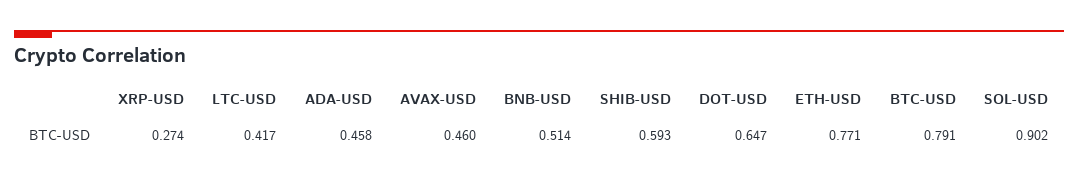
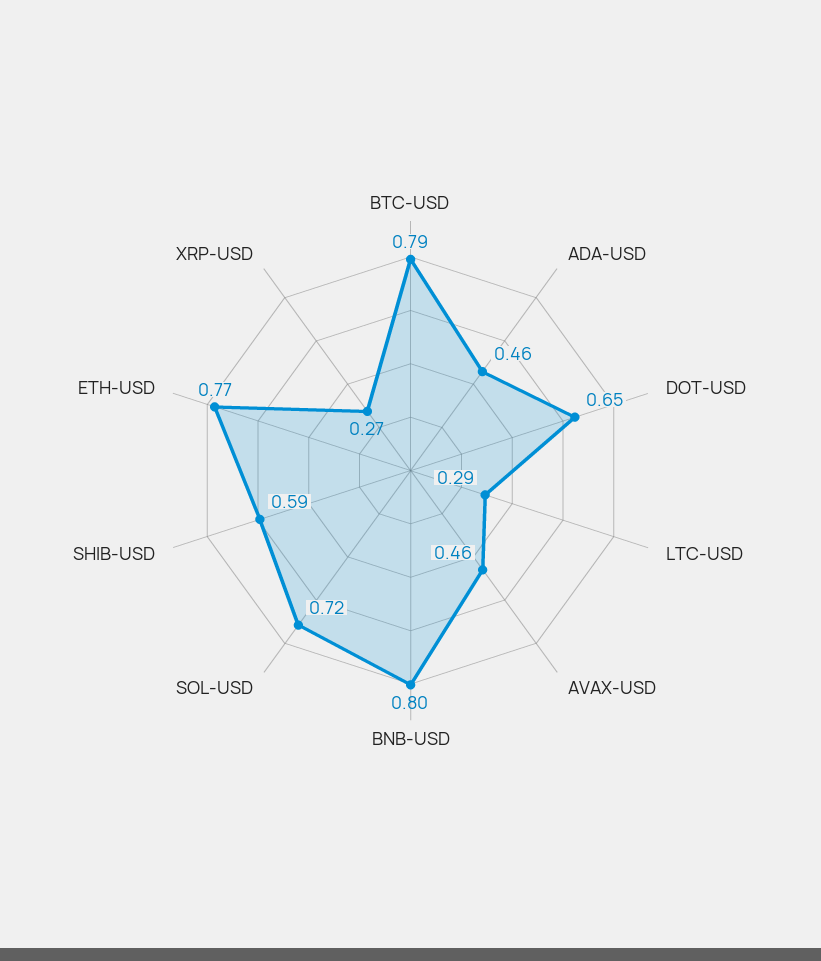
LTC-USD: 0.417 -> 0.29
BNB-USD: 0.514 -> 0.8
SOL-USD: 0.902 -> 0.72

